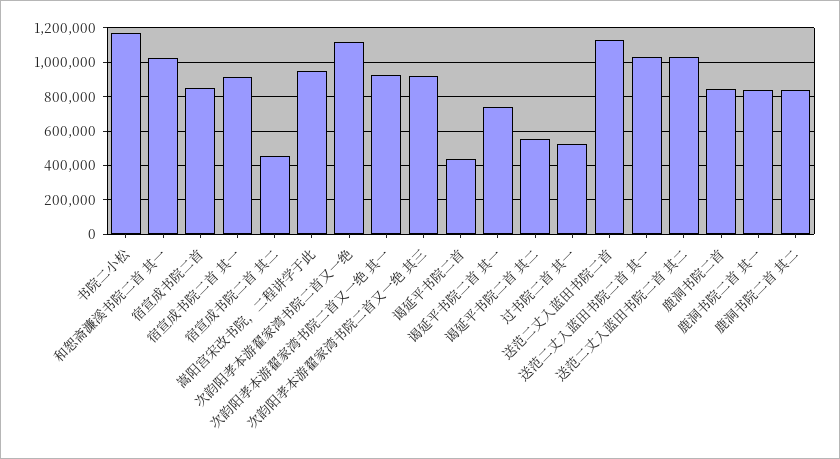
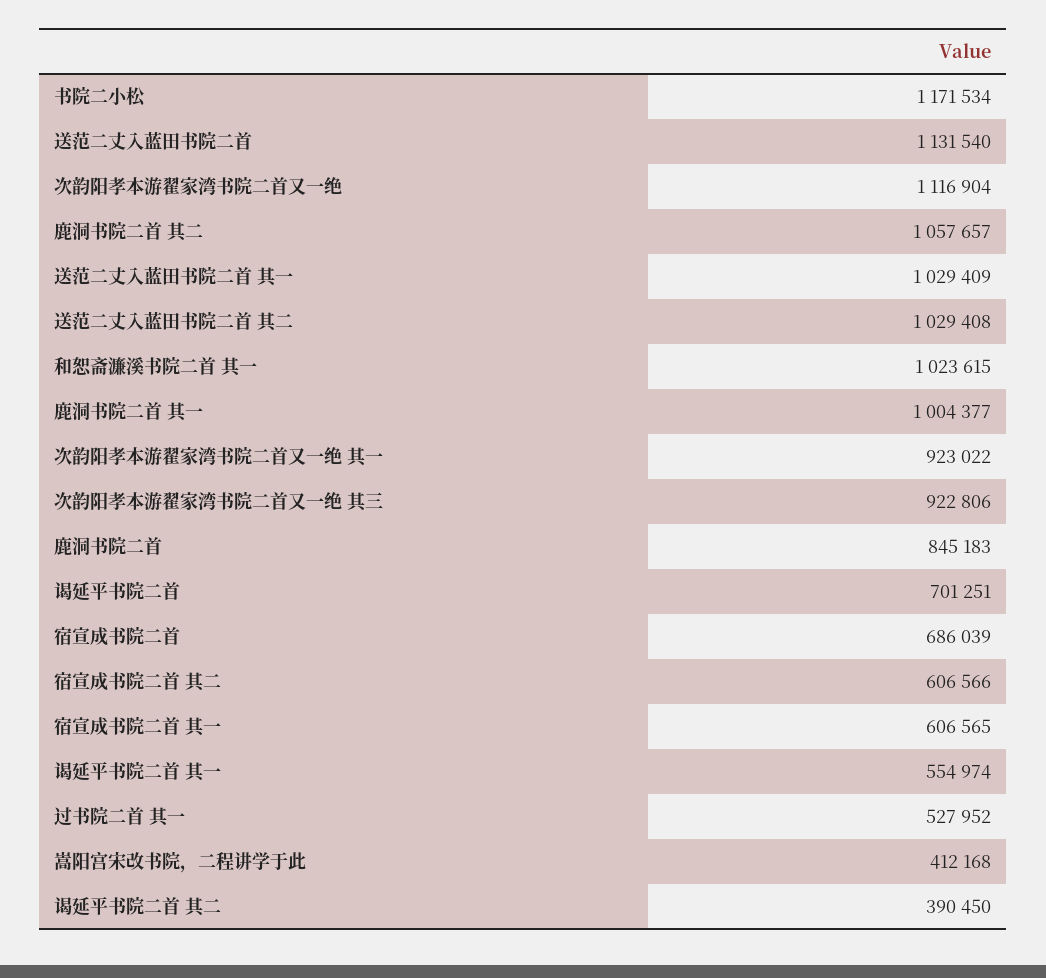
宿宣成书院二首: 850000 -> 686039
宿宣成书院二首 其一: 900000 -> 606565
宿宣成书院二首 其二: 450000 -> 606566
嵩阳宫宋改书院，二程讲学于此: 950000 -> 412168
谒延平书院二首: 450000 -> 701251
谒延平书院二首 其一: 750000 -> 554974
谒延平书院二首 其二: 550000 -> 390450
鹿洞书院二首 其一: 850000 -> 1004377
鹿洞书院二首 其二: 850000 -> 1057657

